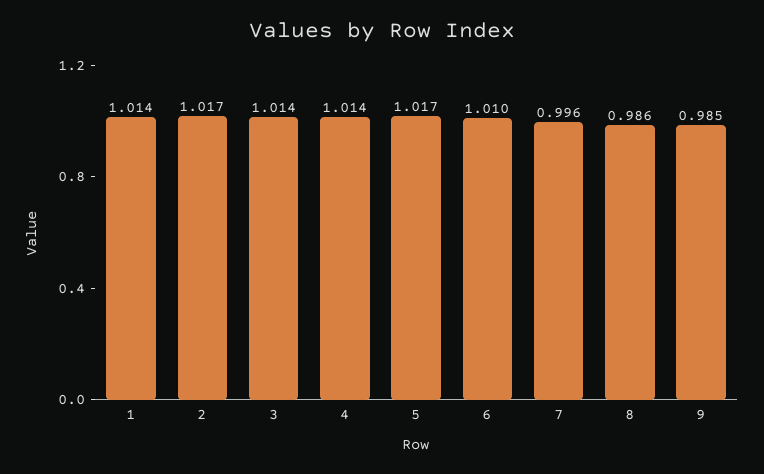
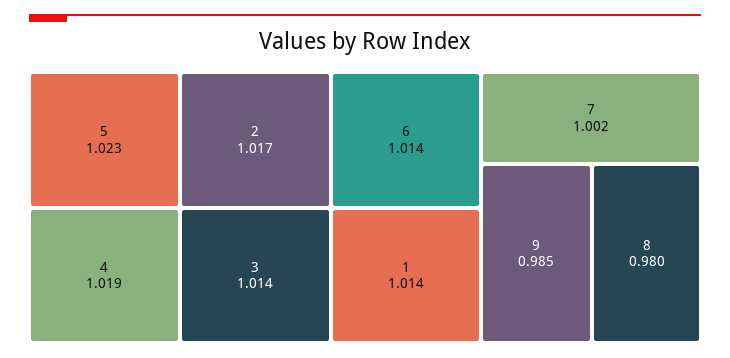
4: 1.014 -> 1.019
5: 1.017 -> 1.023
6: 1.01 -> 1.014
7: 0.996 -> 1.002
8: 0.986 -> 0.98

